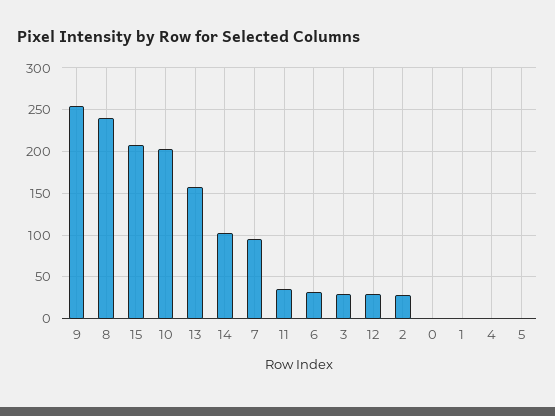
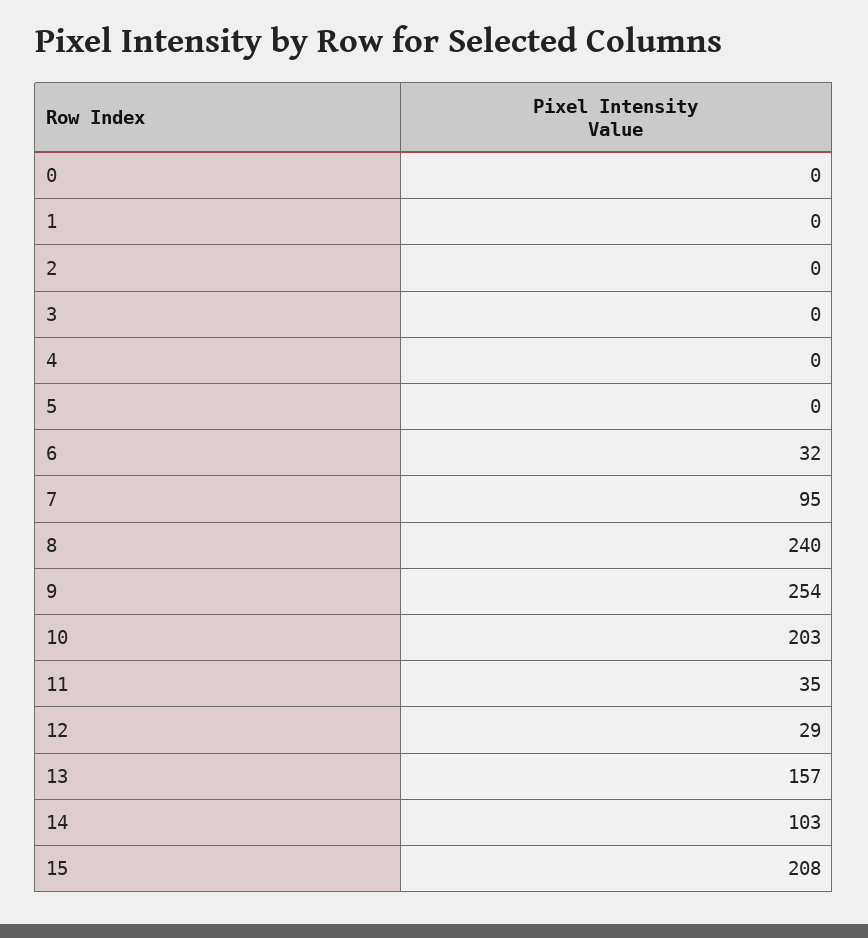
3: 30 -> 0
2: 30 -> 0

